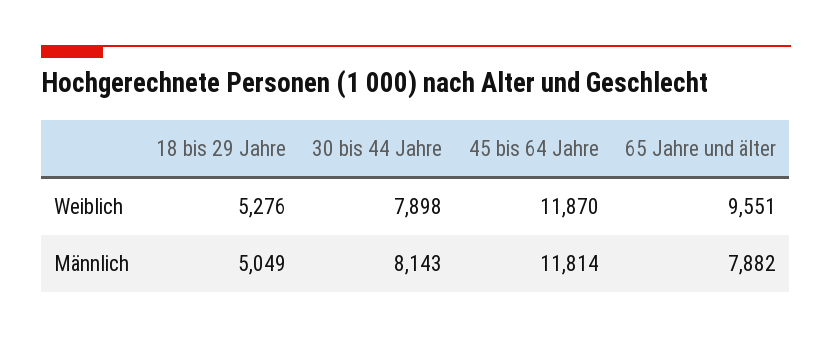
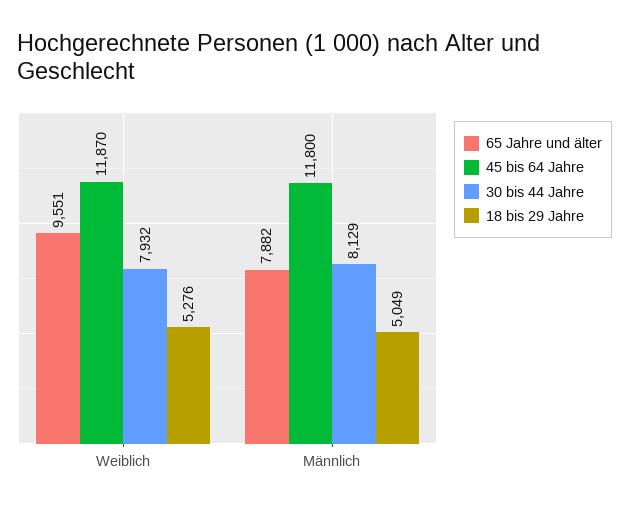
30 bis 44 Jahre, Weiblich: 7898 -> 7932
30 bis 44 Jahre, Männlich: 8143 -> 8129
45 bis 64 Jahre, Männlich: 11814 -> 11800

